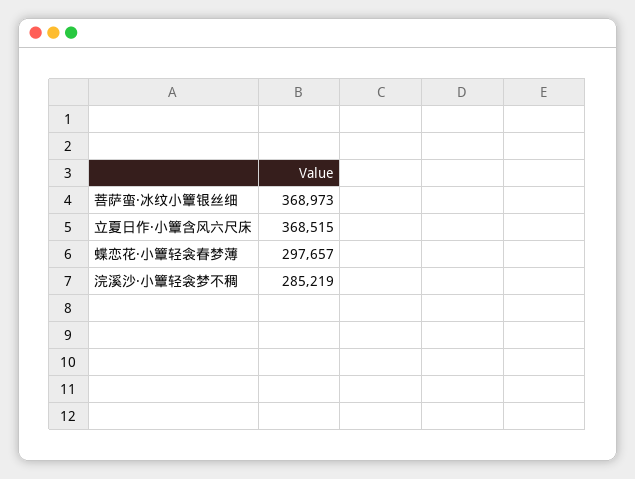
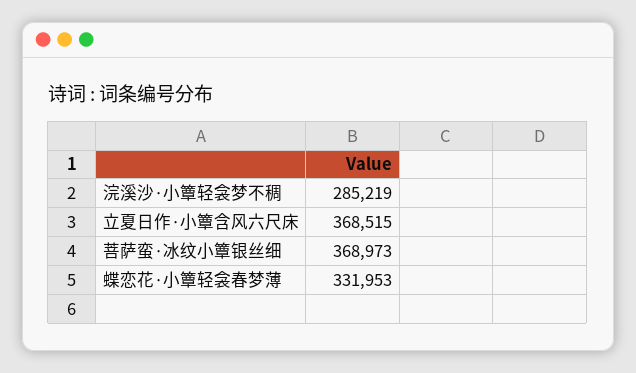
蝶恋花·小簟轻衾春梦薄: 297657 -> 331953

